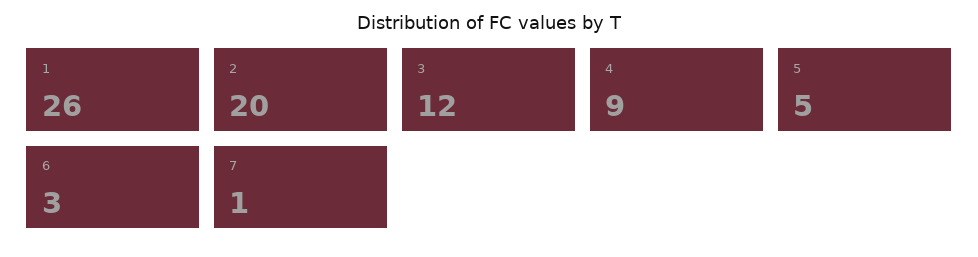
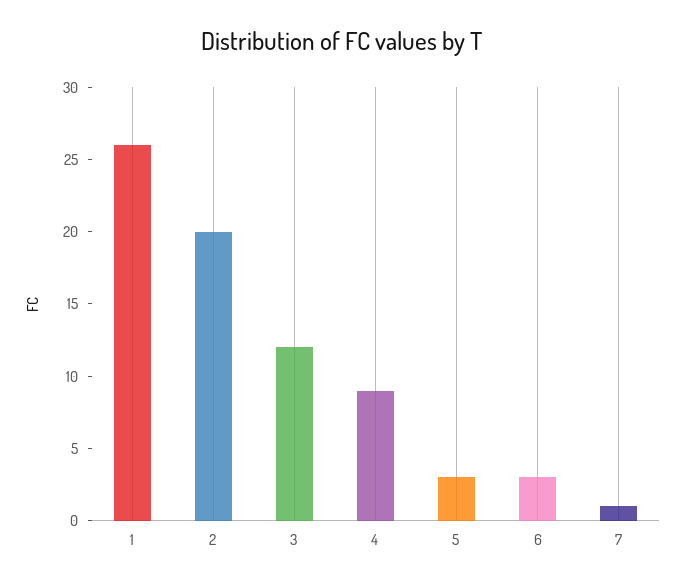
5: 5 -> 3

